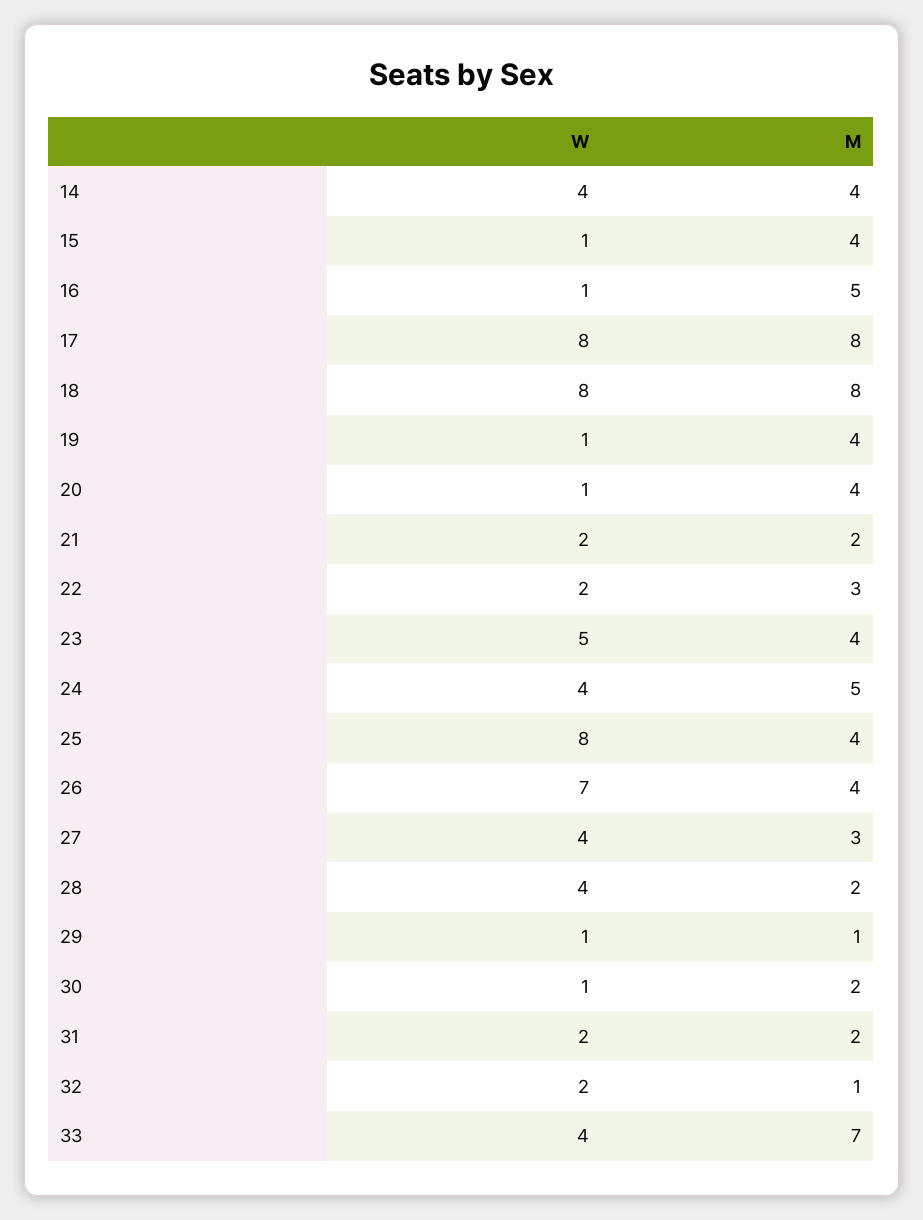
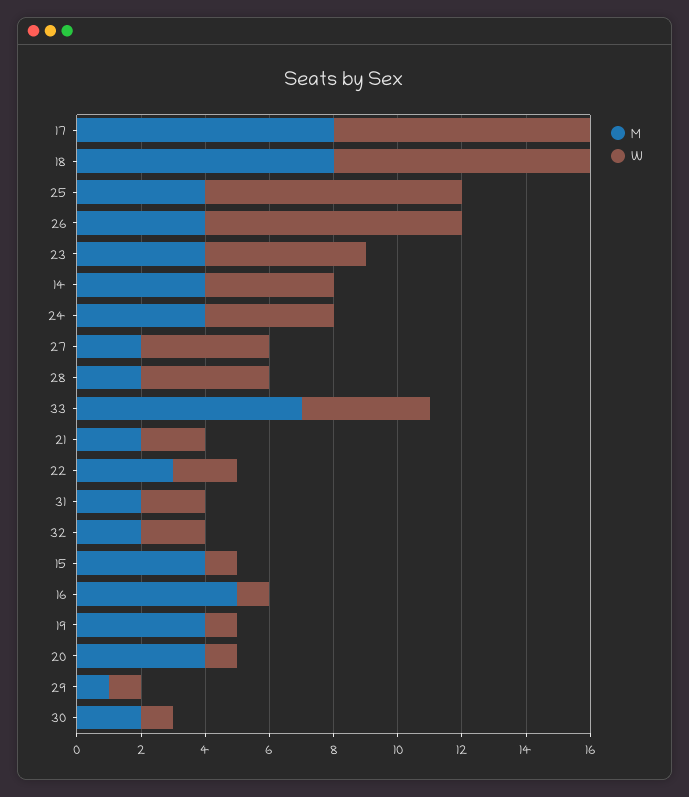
M, 24: 5 -> 4
W, 26: 7 -> 8
M, 27: 3 -> 2
M, 32: 1 -> 2

